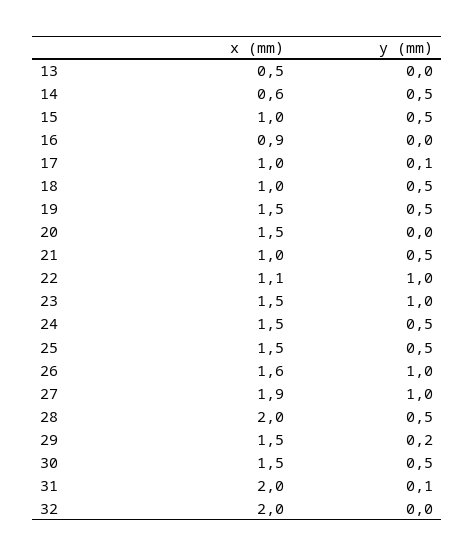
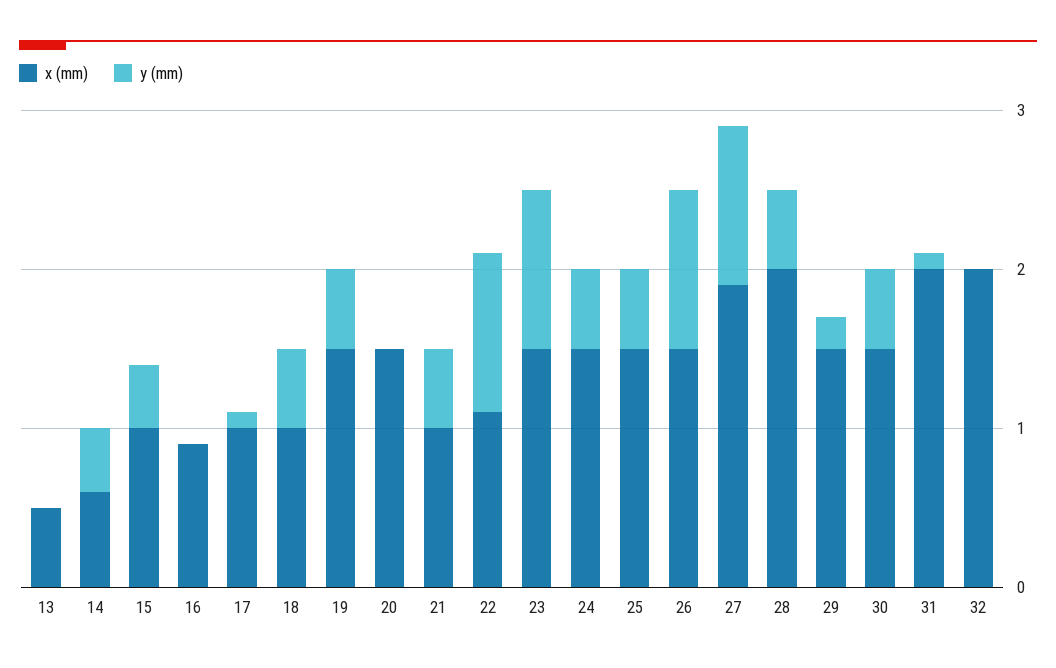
y (mm), 14: 0.5 -> 0.4
y (mm), 15: 0.5 -> 0.4
x (mm), 26: 1.6 -> 1.5

